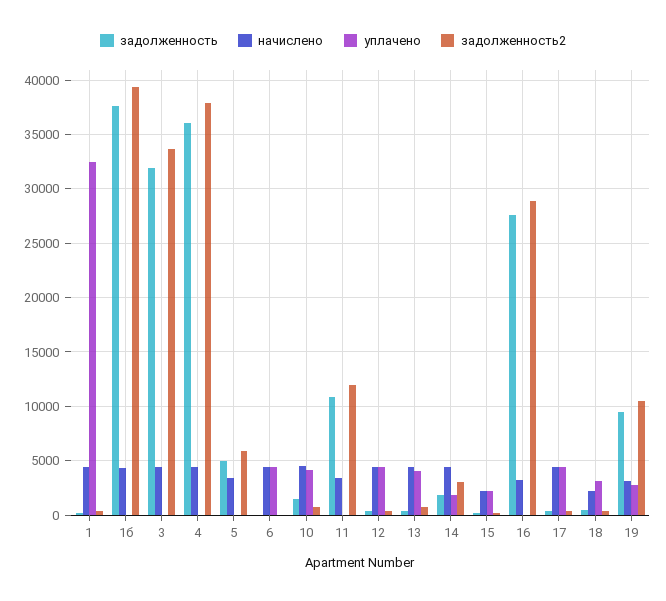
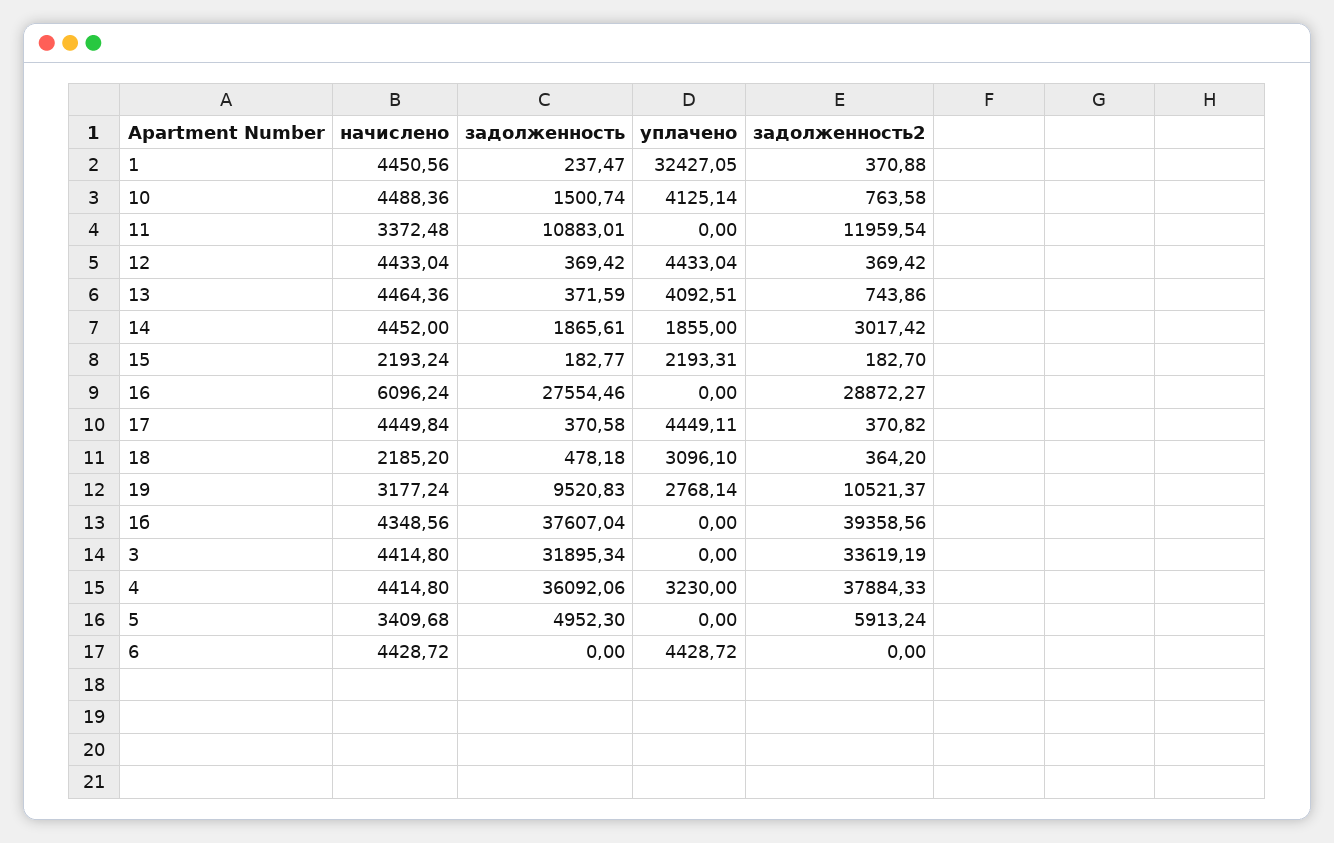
уплачено, 4: 0 -> 3230
начислено, 16: 3000 -> 6096.24

